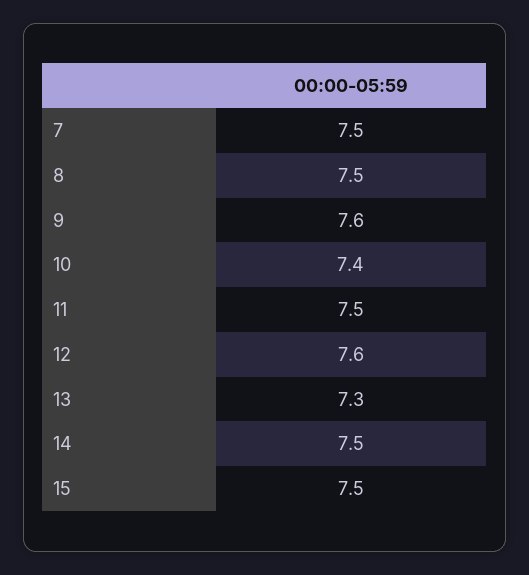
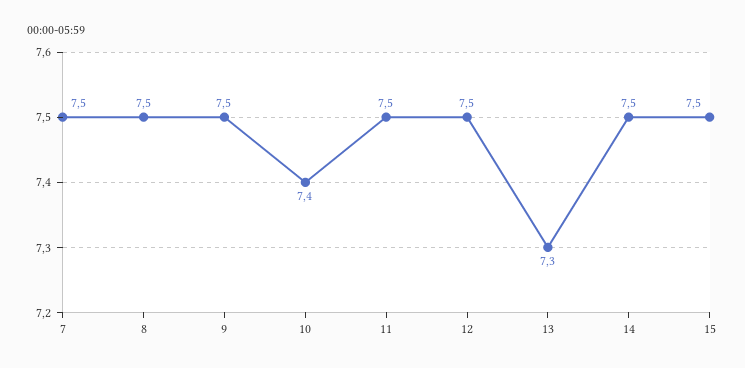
9: 7.6 -> 7.5
12: 7.6 -> 7.5

